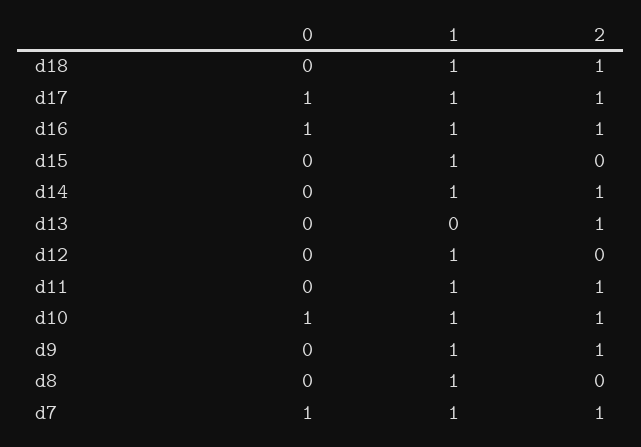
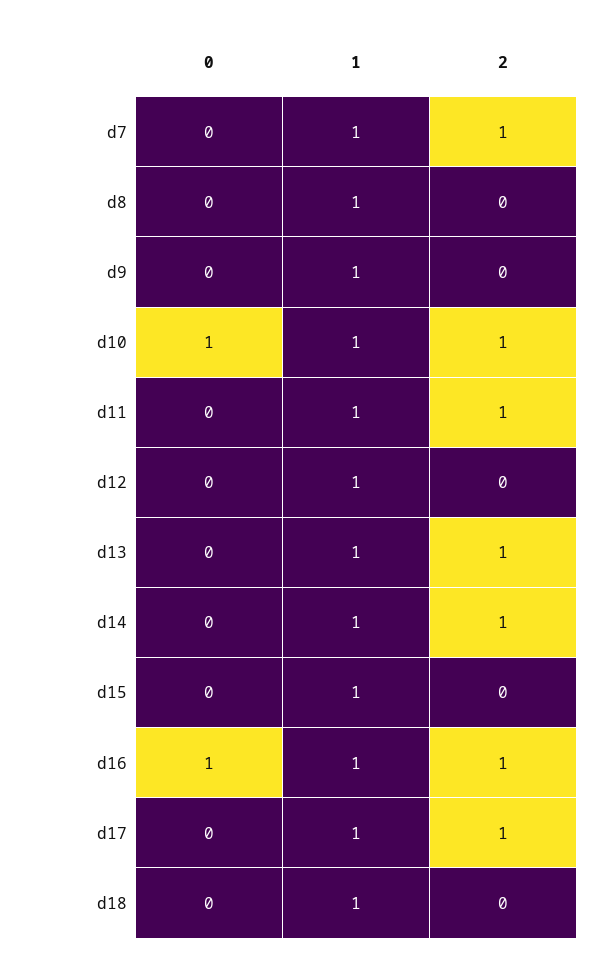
2, d18: 1 -> 0
0, d17: 1 -> 0
1, d13: 0 -> 1
2, d9: 1 -> 0
0, d7: 1 -> 0

